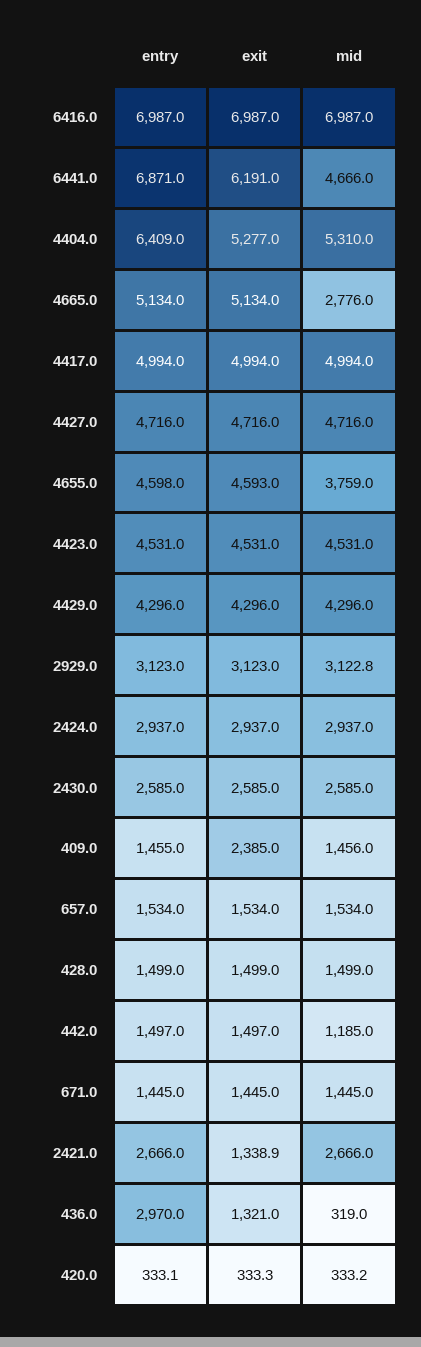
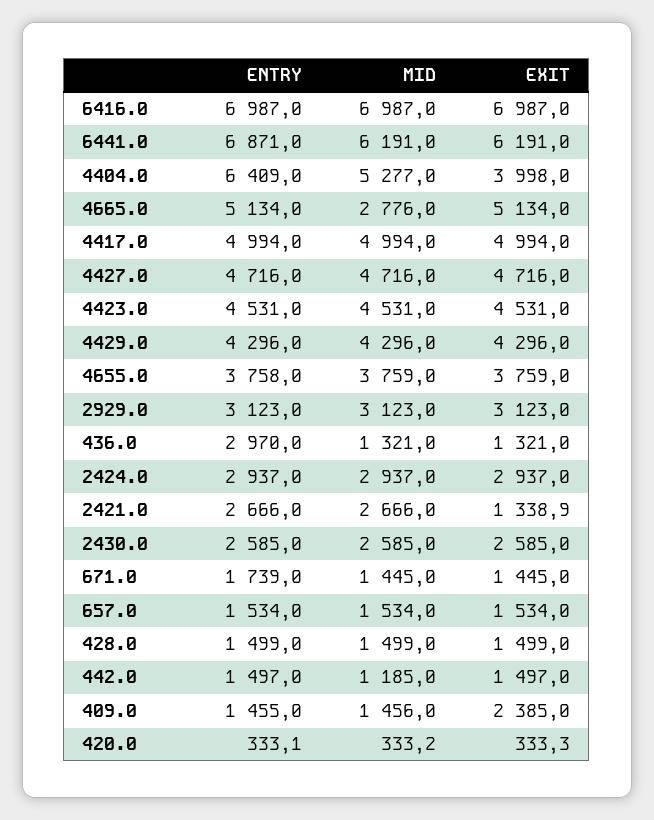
mid, 6441.0: 4666 -> 6191
exit, 4404.0: 5277 -> 3998
mid, 4404.0: 5310 -> 5277
entry, 4655.0: 4598 -> 3758
exit, 4655.0: 4593 -> 3759
mid, 2929.0: 3122.8 -> 3123
entry, 671.0: 1445 -> 1739
mid, 436.0: 319 -> 1321

